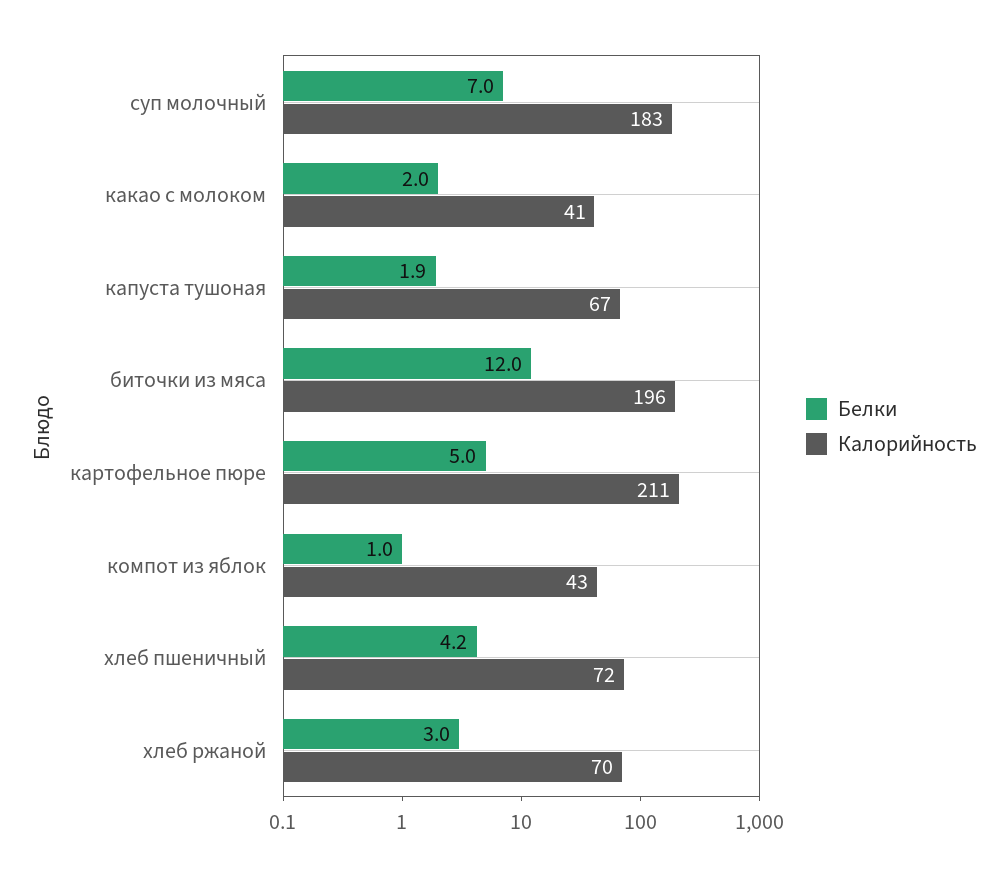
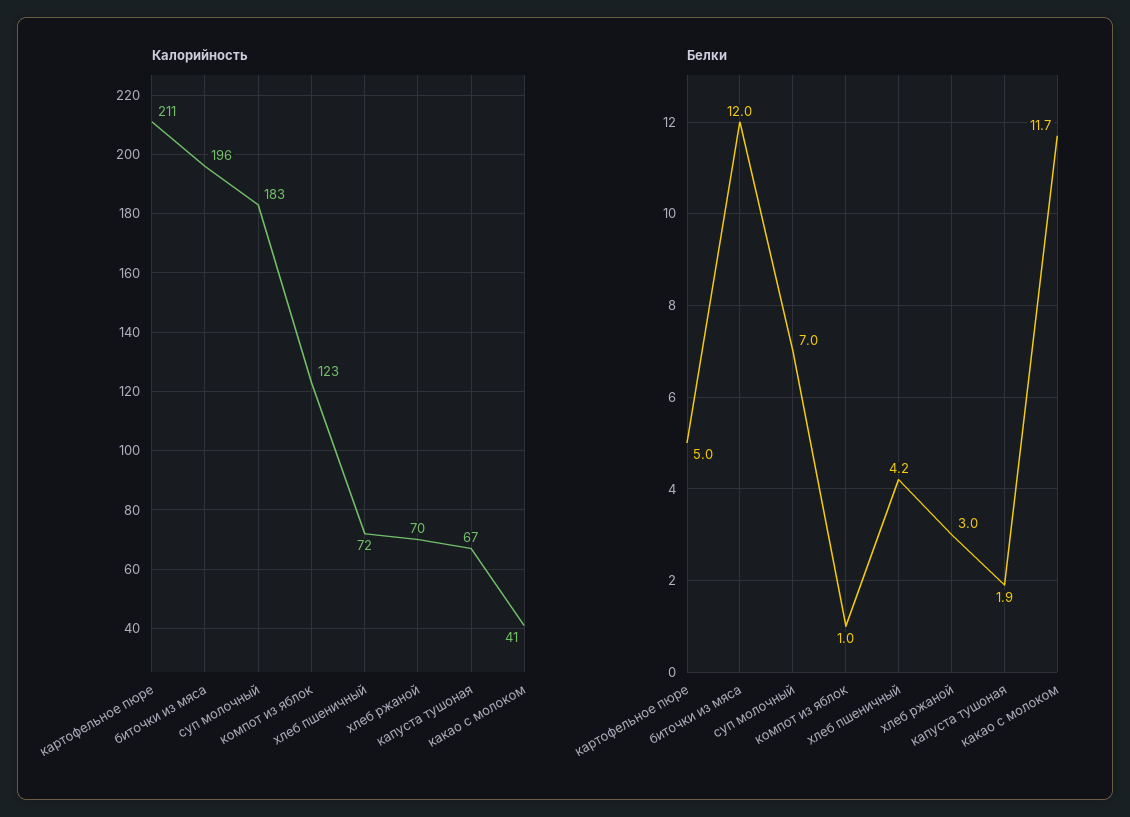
Белки, какао с молоком: 2 -> 11.7
Калорийность, компот из яблок: 43 -> 123

